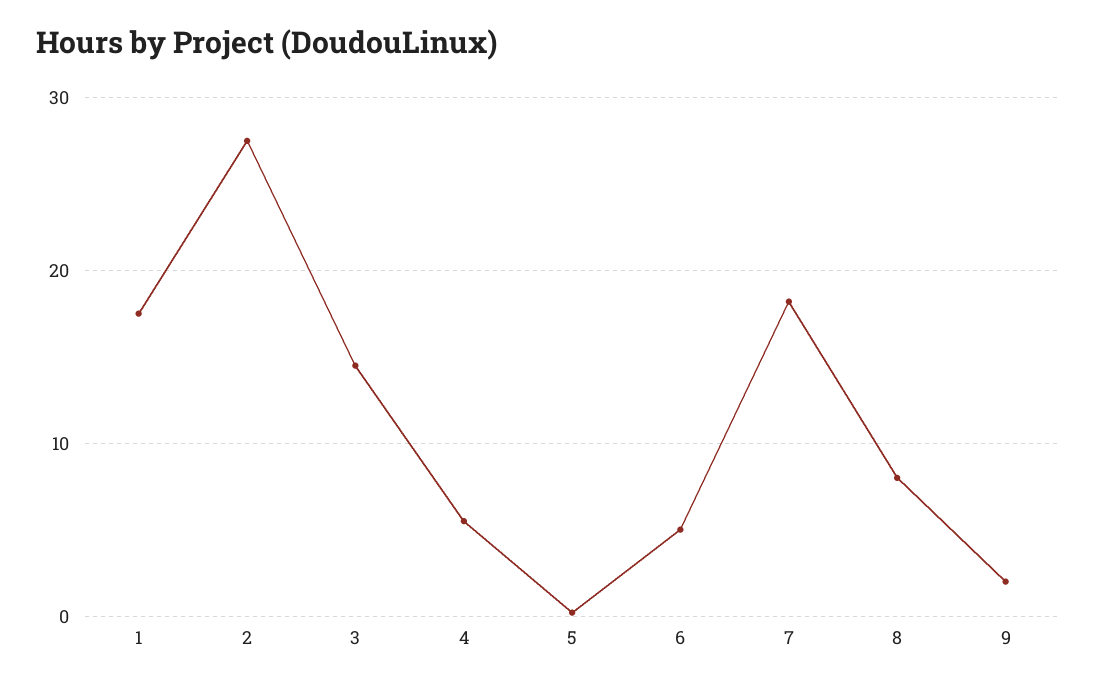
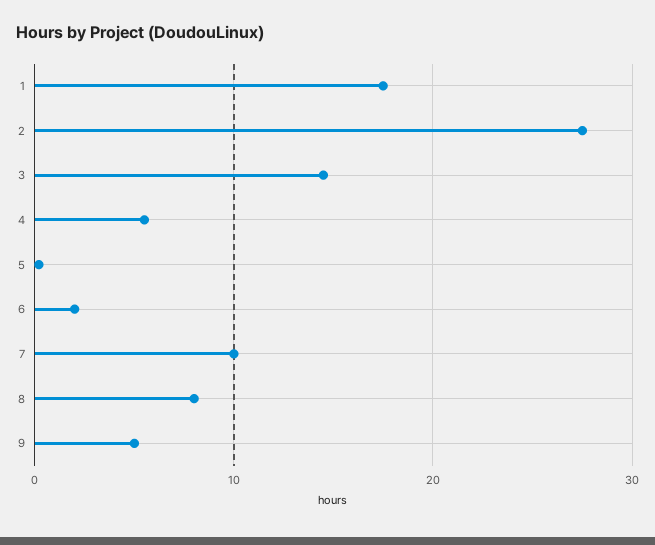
6: 5 -> 2
7: 18 -> 10
9: 2 -> 5

